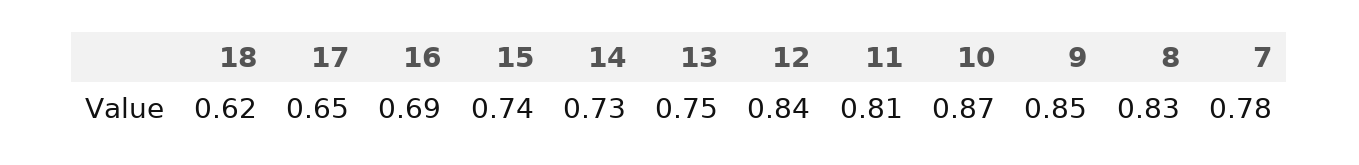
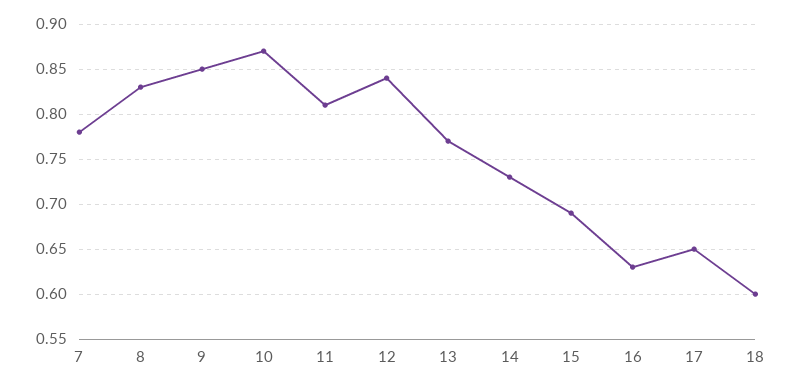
18: 0.62 -> 0.6
16: 0.69 -> 0.63
15: 0.74 -> 0.69
13: 0.75 -> 0.77

